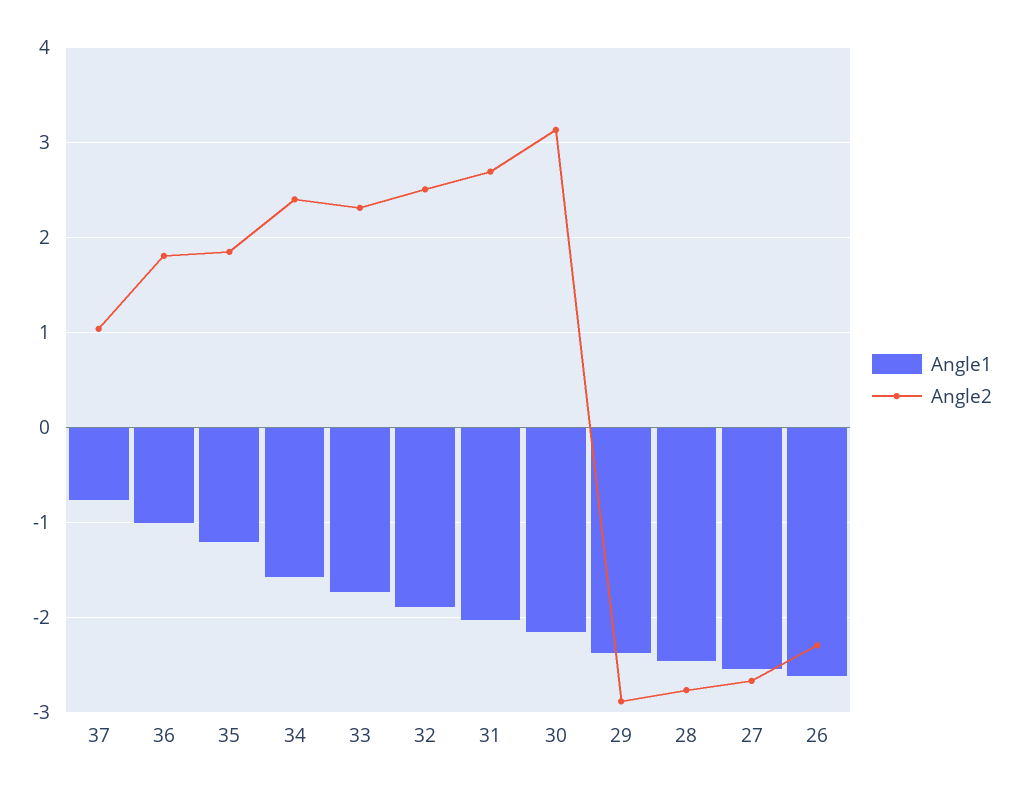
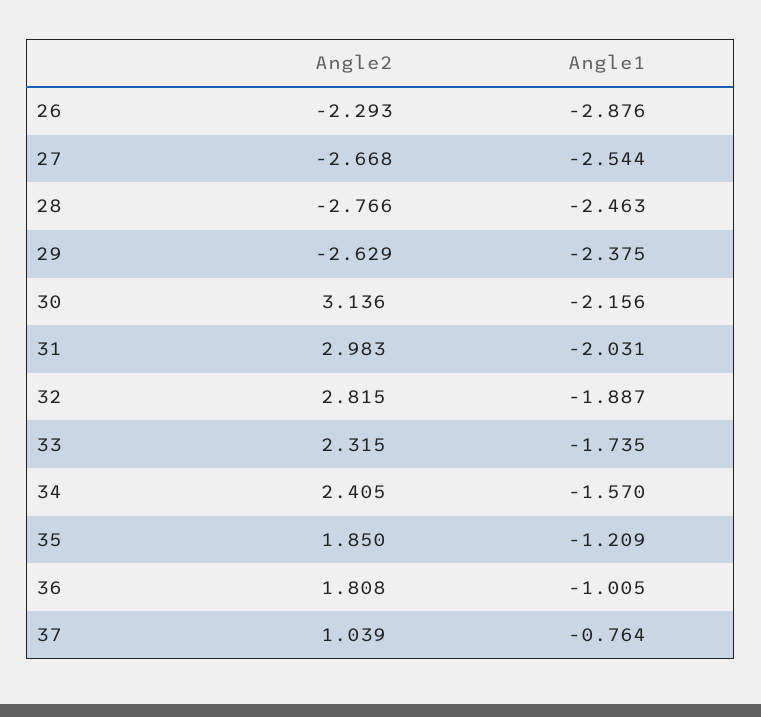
Angle2, 32: 2.5 -> 2.815
Angle2, 31: 2.7 -> 2.983
Angle2, 29: -2.9 -> -2.629
Angle1, 26: -2.6 -> -2.876

